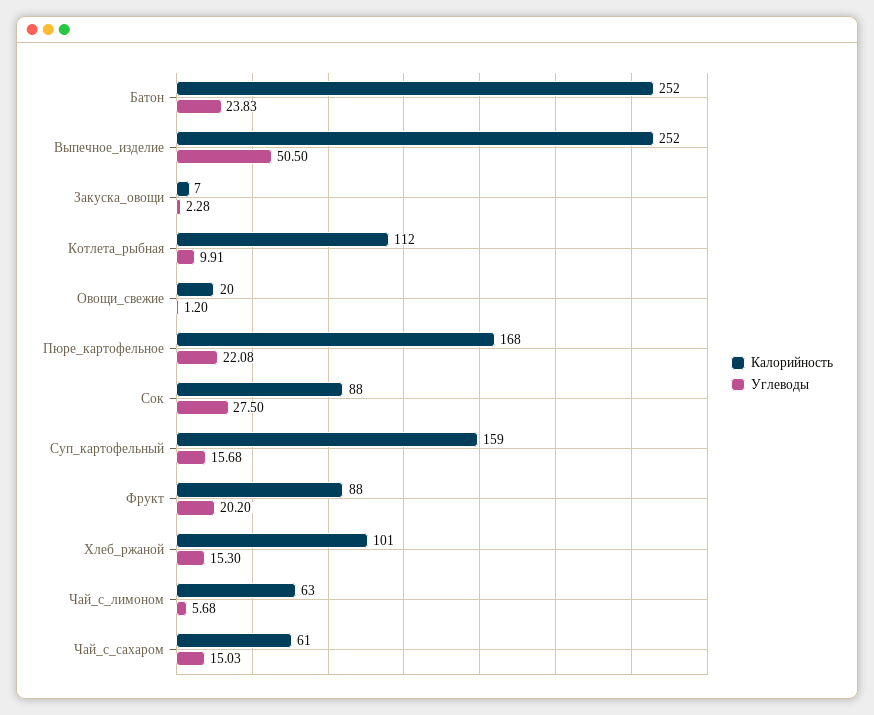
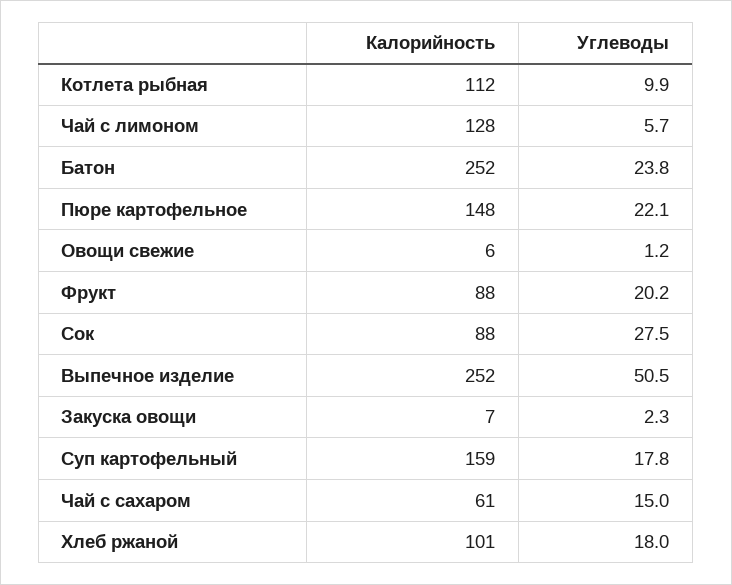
Калорийность, Овощи_свежие: 20 -> 6
Калорийность, Пюре_картофельное: 168 -> 148
Углеводы, Суп_картофельный: 15.68 -> 17.8
Углеводы, Хлеб_ржаной: 15.3 -> 18
Калорийность, Чай_с_лимоном: 63 -> 128

